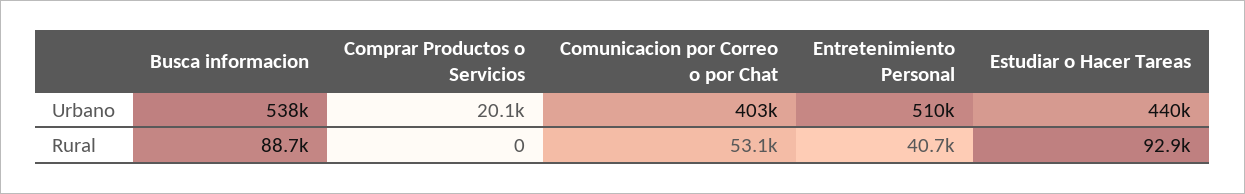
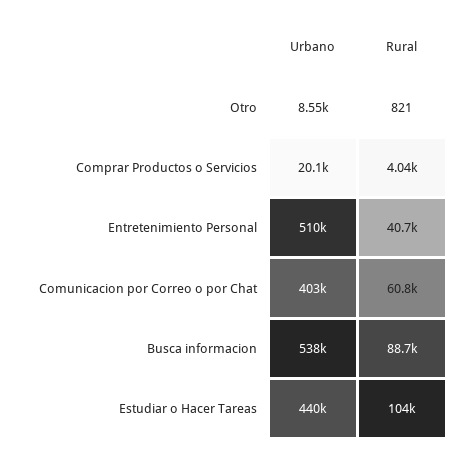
Comprar Productos o Servicios, Rural: 0 -> 4040
Comunicacion por Correo o por Chat, Rural: 53100 -> 60800
Estudiar o Hacer Tareas, Rural: 92900 -> 104000
Otro, Urbano: none -> 8550
Otro, Rural: none -> 821

